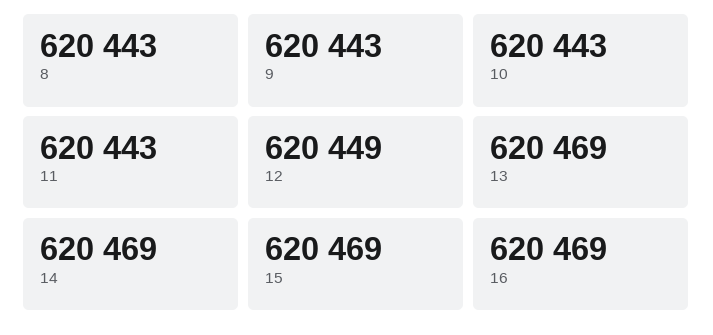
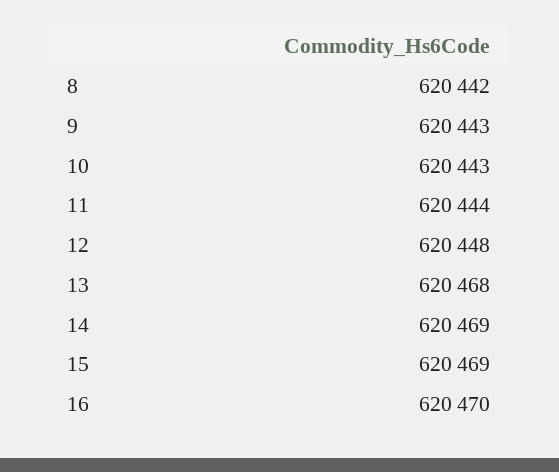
8: 620443 -> 620442
11: 620443 -> 620444
12: 620449 -> 620448
13: 620469 -> 620468
16: 620469 -> 620470

